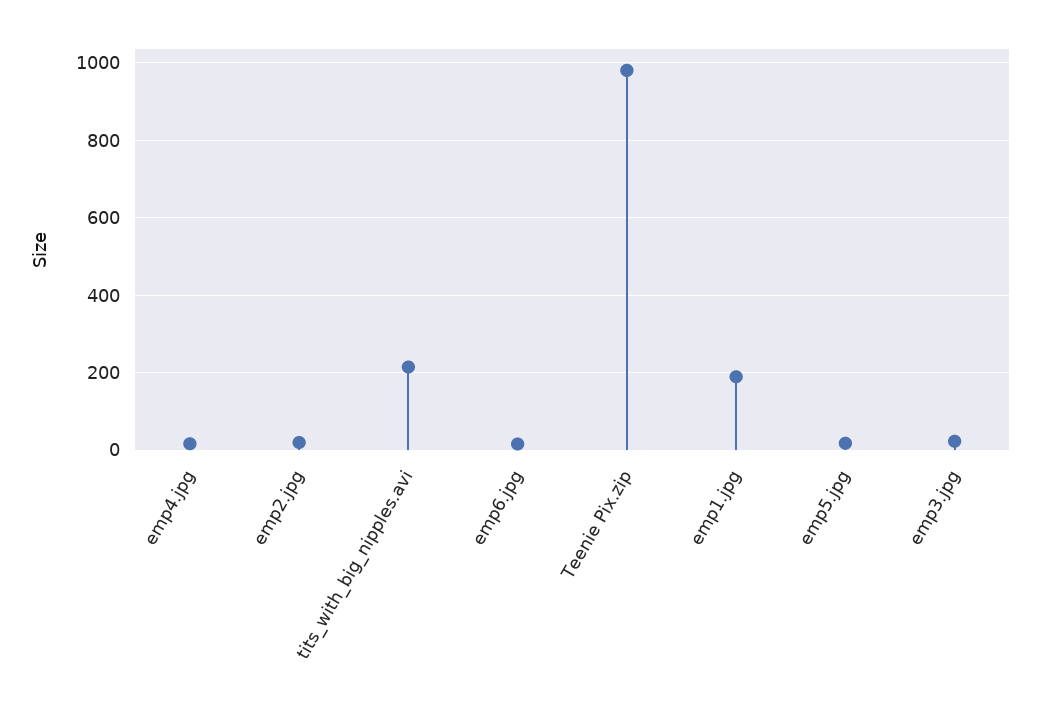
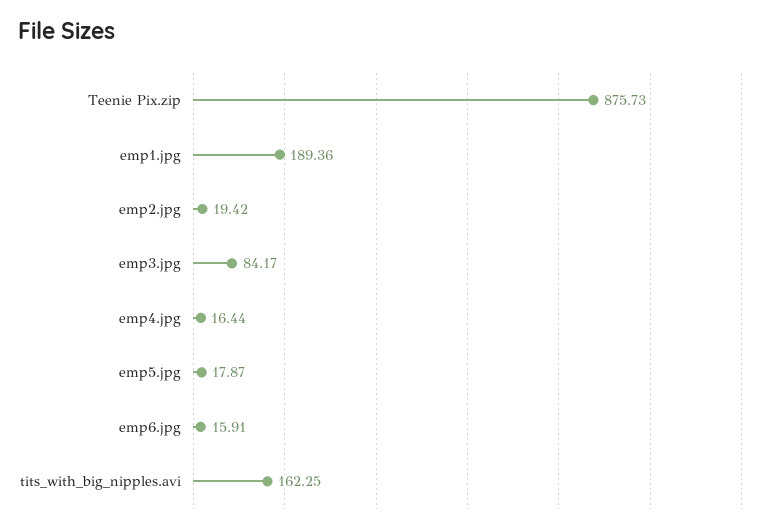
tits_with_big_nipples.avi: 220 -> 162.25
Teenie Pix.zip: 980 -> 875.73
emp3.jpg: 20 -> 84.17

